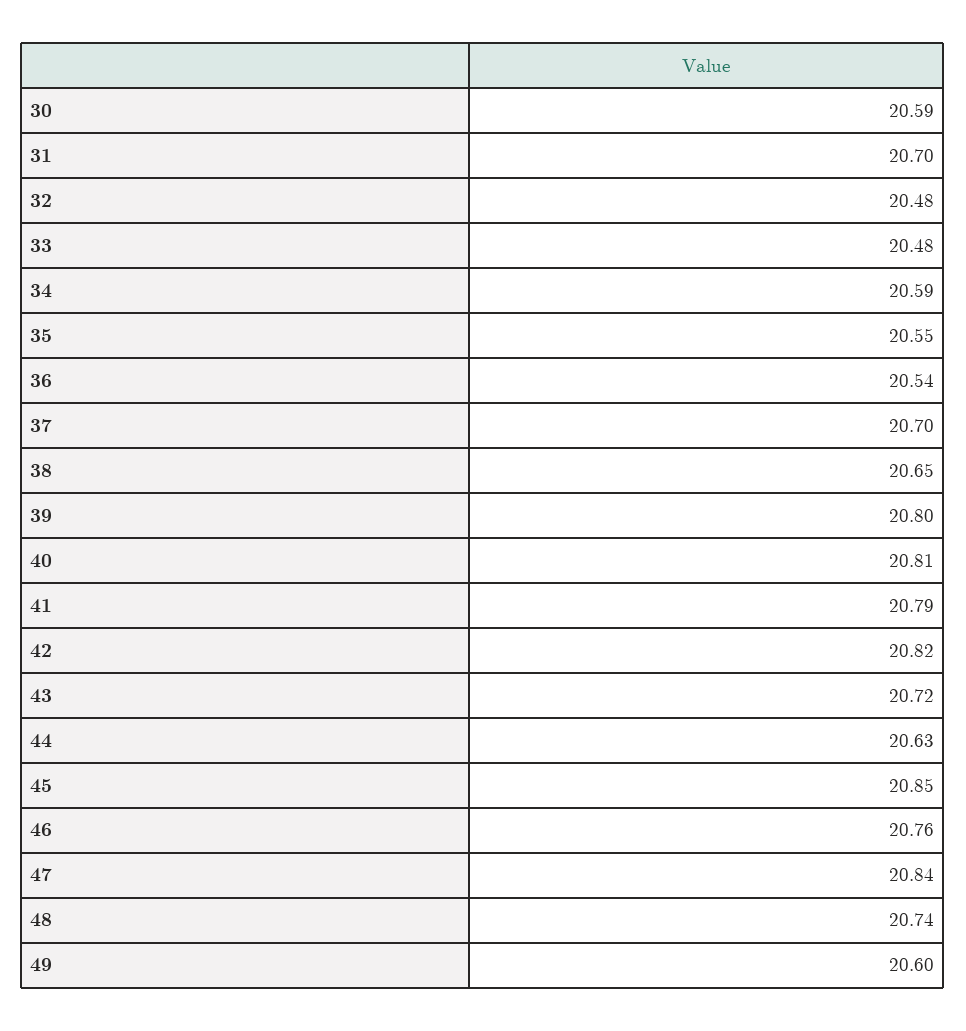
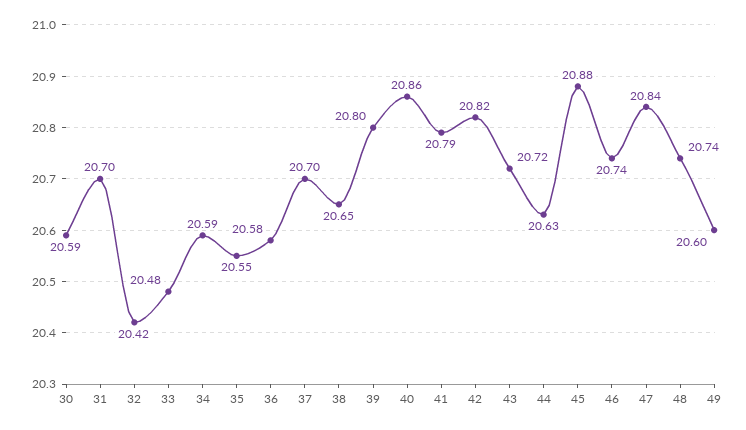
32: 20.48 -> 20.42
36: 20.54 -> 20.58
40: 20.81 -> 20.86
45: 20.85 -> 20.88
46: 20.76 -> 20.74

